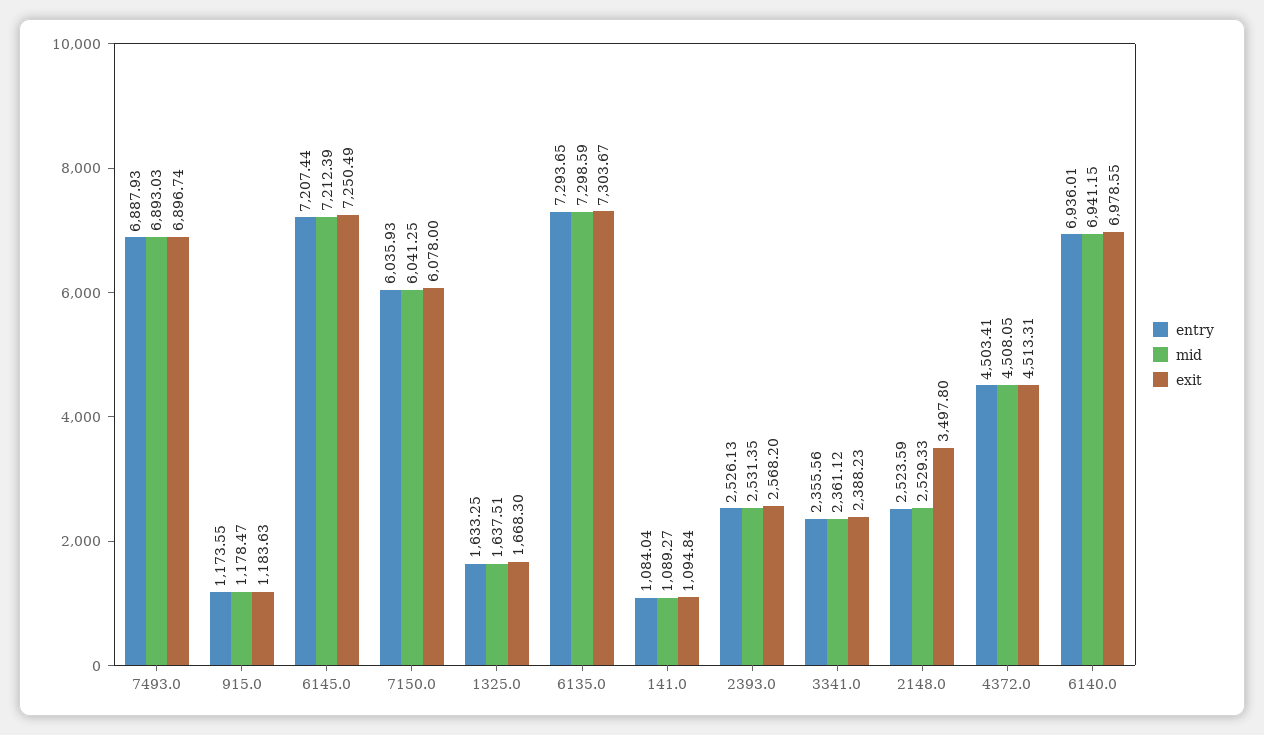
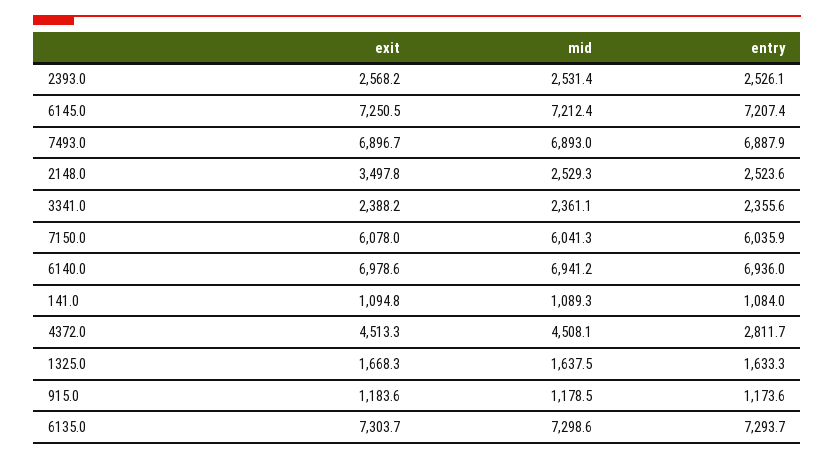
entry, 4372.0: 4503.41 -> 2811.7

